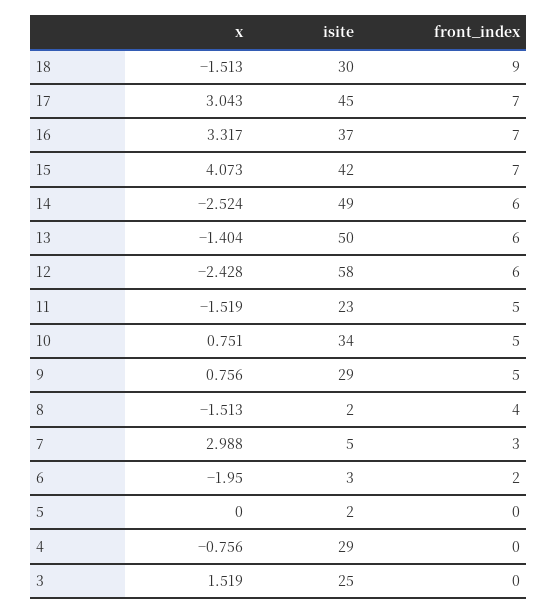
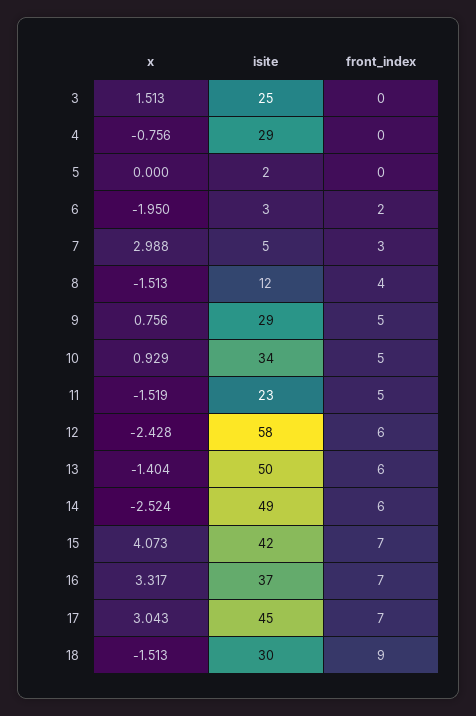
x, 10: 0.751 -> 0.929
isite, 8: 2 -> 12
x, 3: 1.519 -> 1.513

